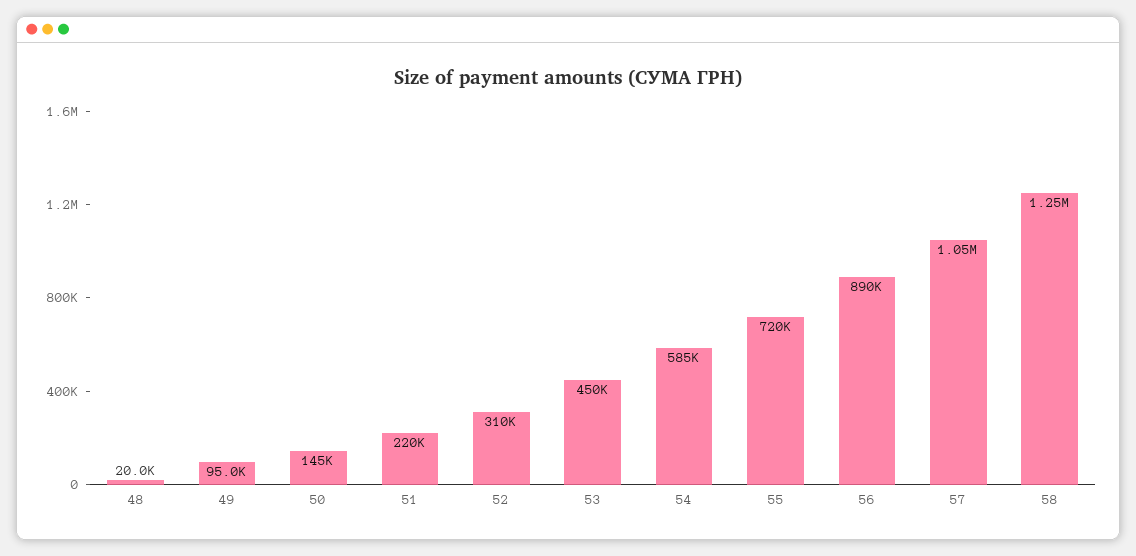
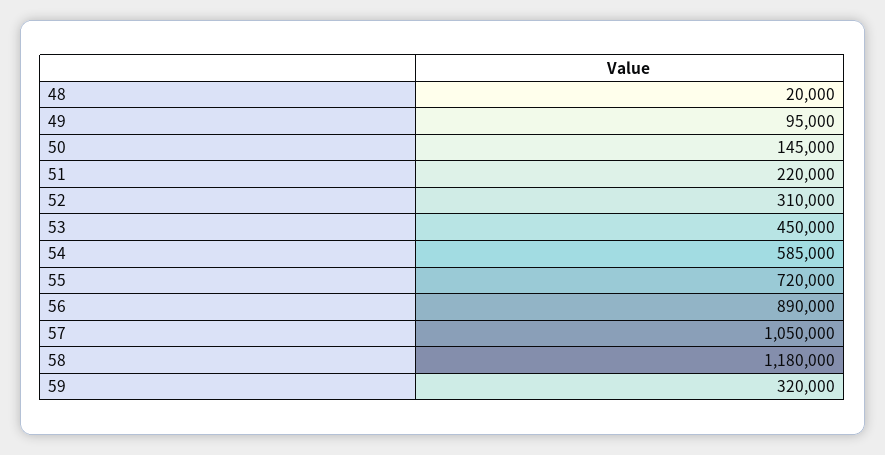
58: 1250000 -> 1180000
59: none -> 320000

